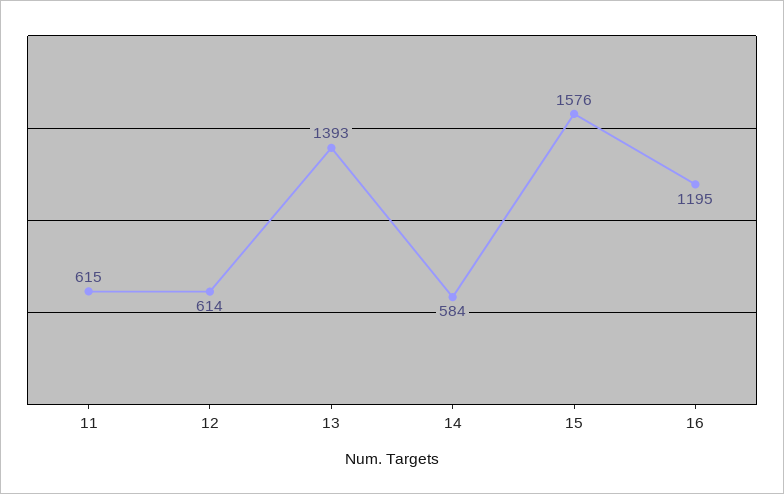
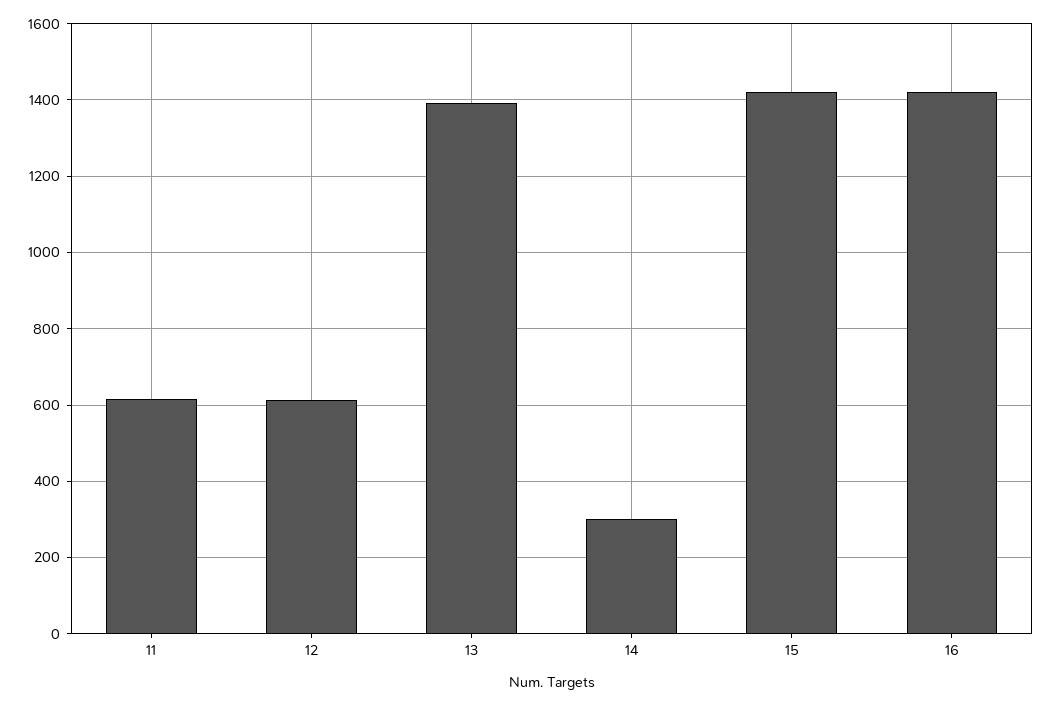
14: 584 -> 300
15: 1576 -> 1420
16: 1195 -> 1420

